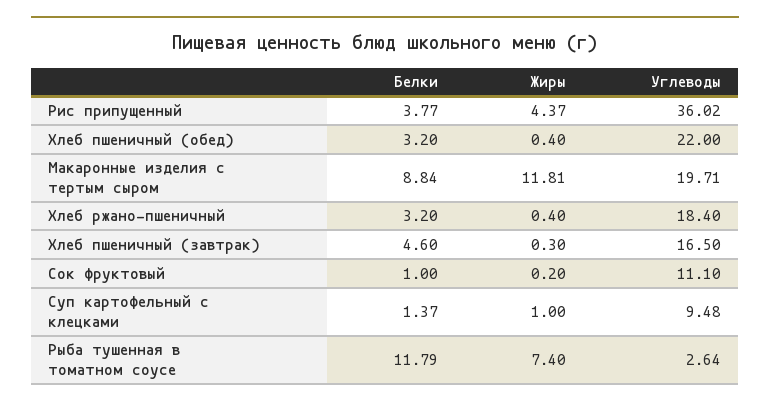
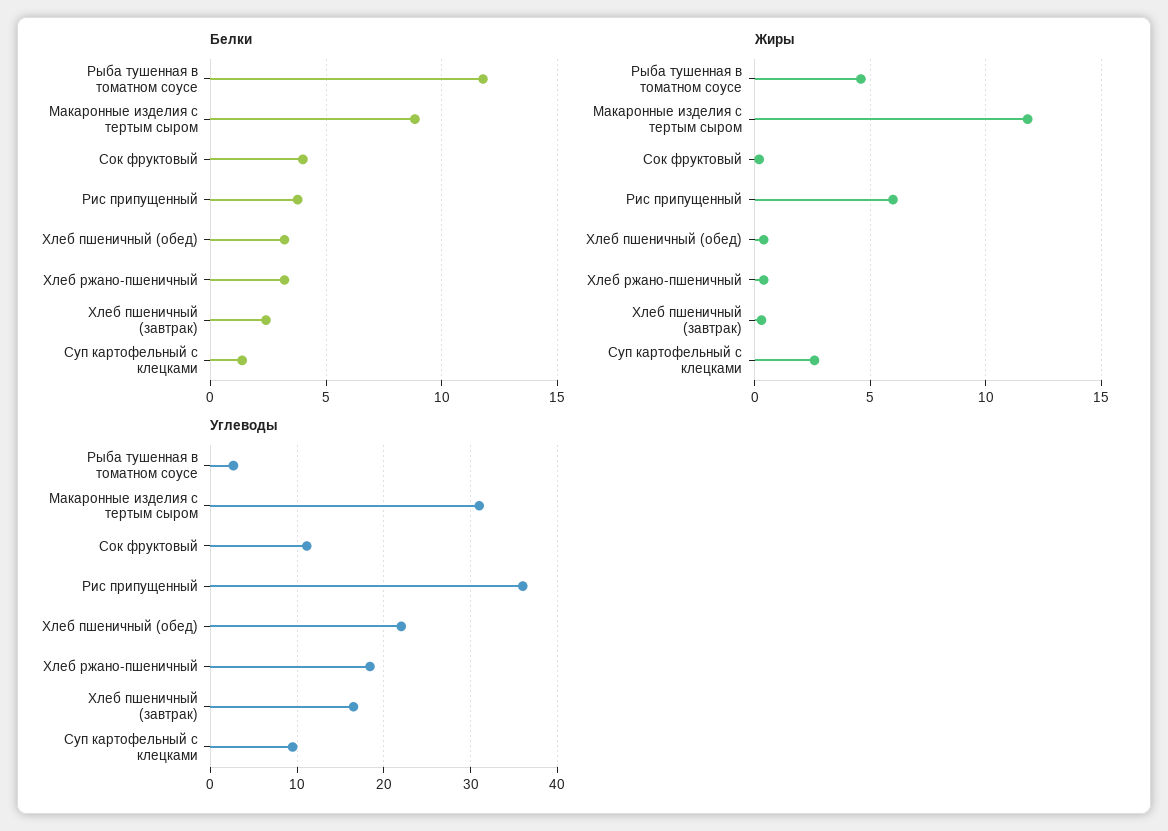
Жиры, Рис припущенный: 4.37 -> 6
Углеводы, Макаронные изделия с тертым сыром: 19.71 -> 31
Белки, Хлеб пшеничный (завтрак): 4.6 -> 2.5
Белки, Сок фруктовый: 1 -> 4
Жиры, Суп картофельный с клецками: 1 -> 2.5
Жиры, Рыба тушенная в томатном соусе: 7.4 -> 4.5

